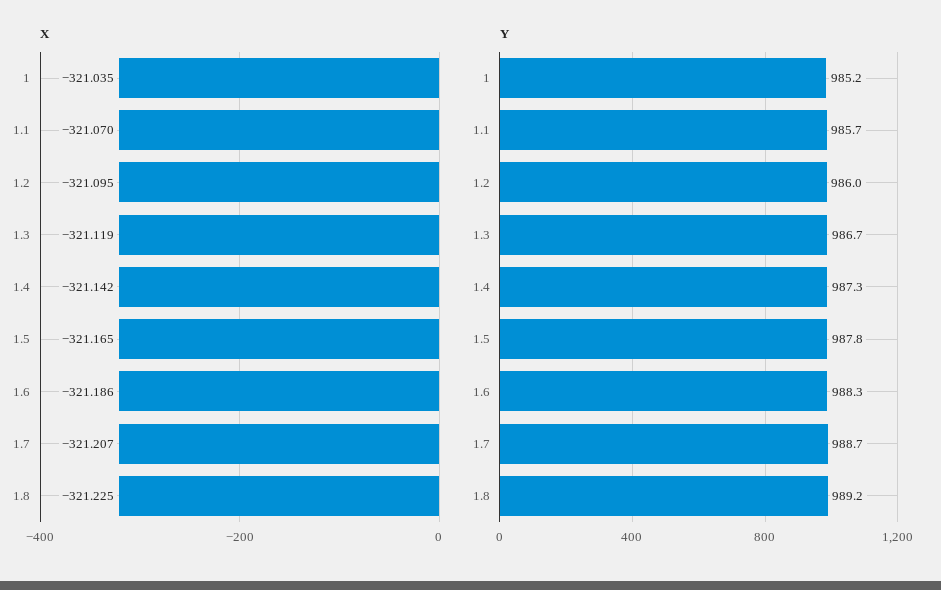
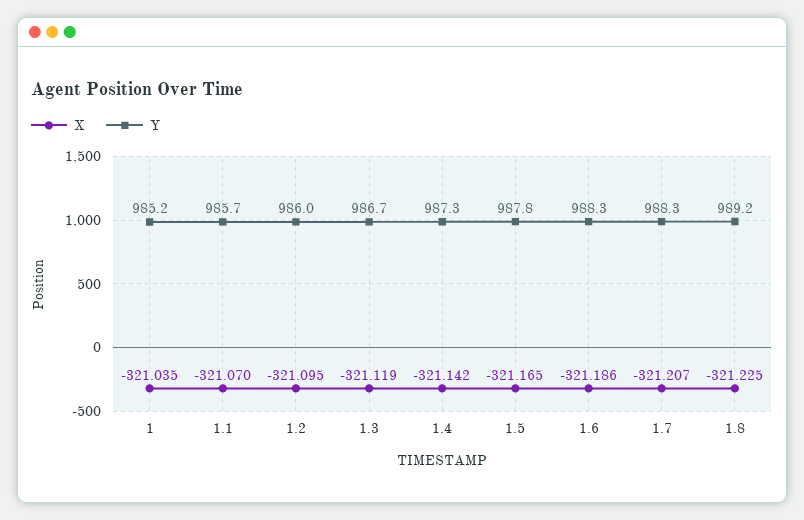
Y, 1.7: 988.7 -> 988.3

